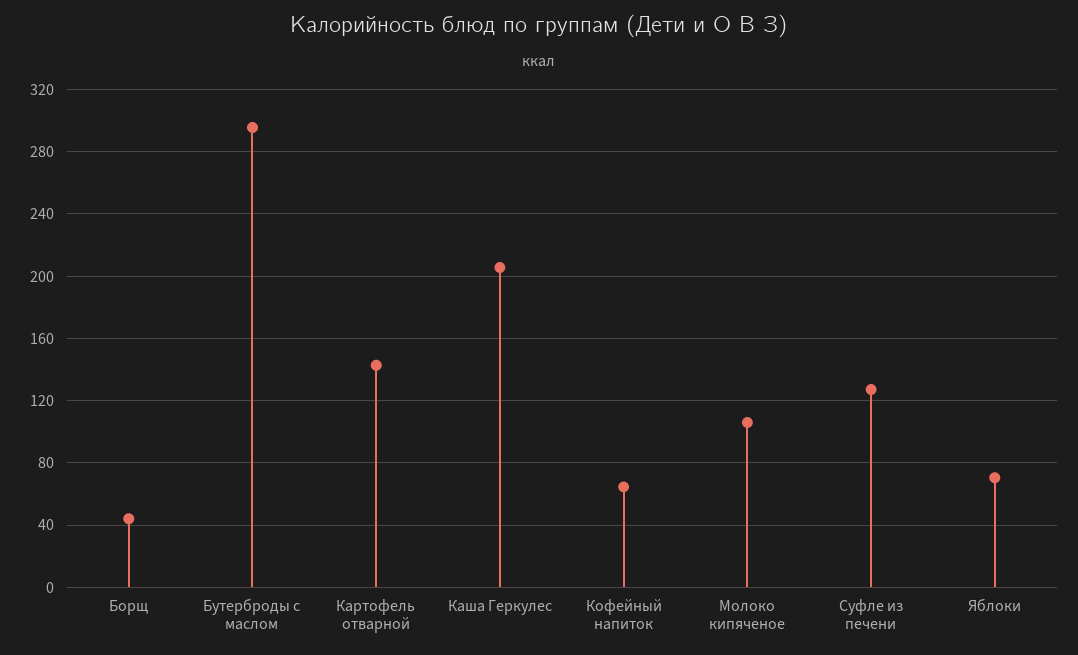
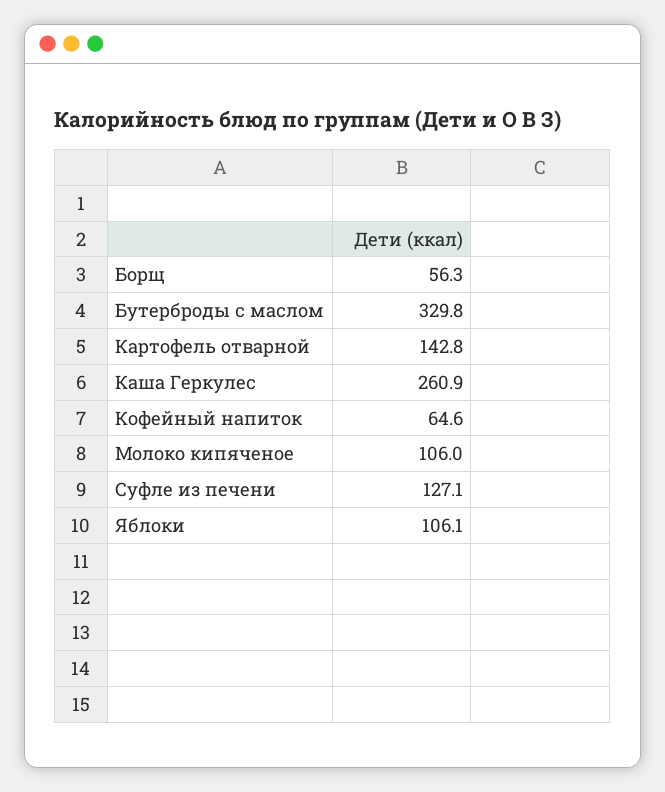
Борщ: 45 -> 56.3
Бутерброды с маслом: 295 -> 329.8
Каша Геркулес: 205 -> 260.9
Яблоки: 70 -> 106.1

